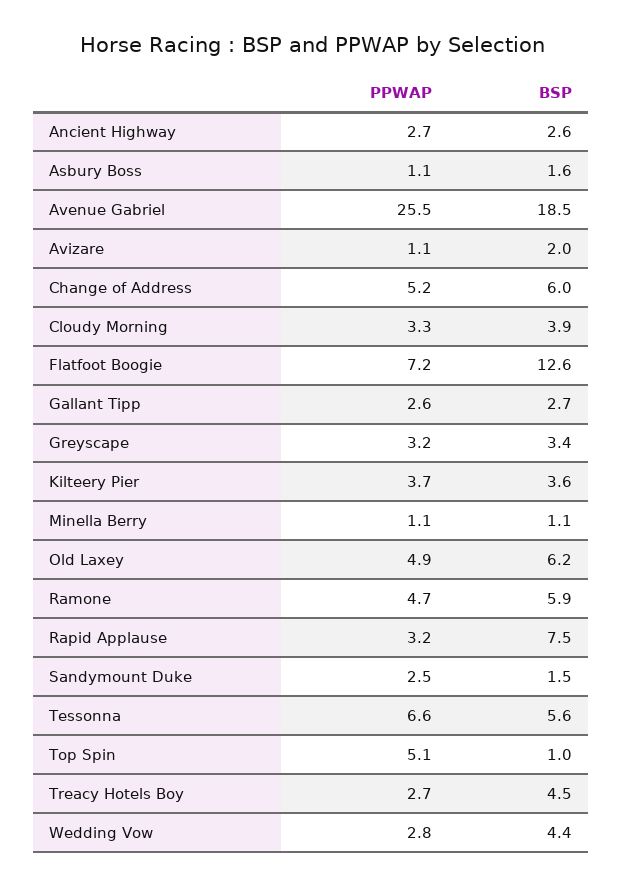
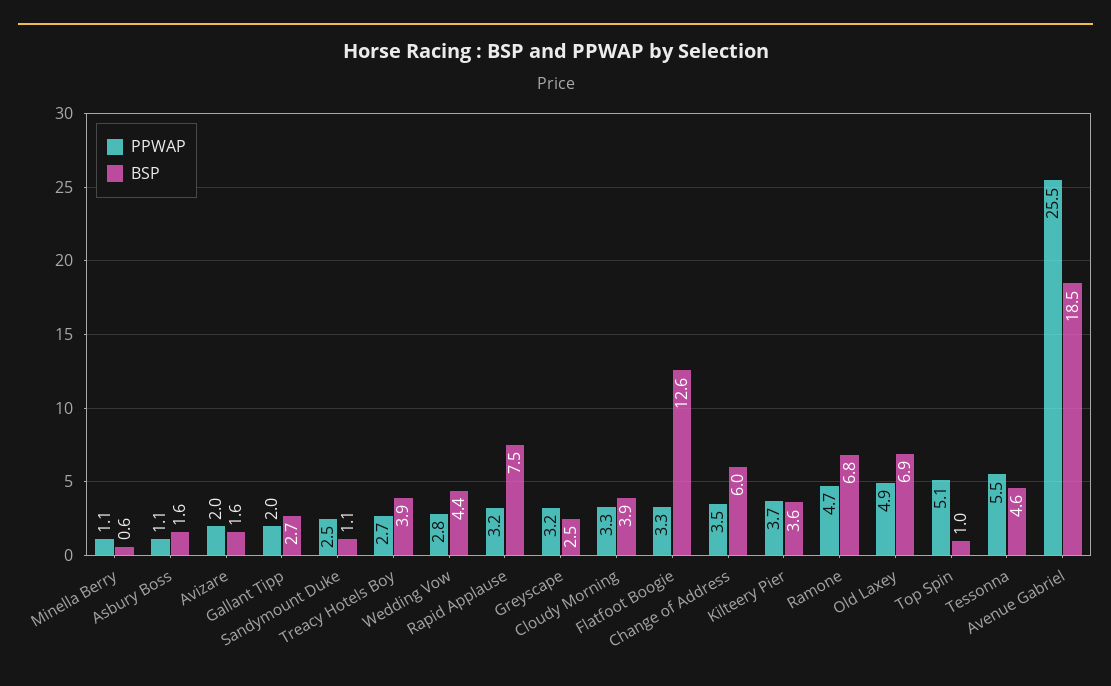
PPWAP, Ancient Highway: 2.7 -> none
BSP, Ancient Highway: 2.6 -> none
PPWAP, Avizare: 1.1 -> 2
BSP, Avizare: 2 -> 1.6
PPWAP, Change of Address: 5.2 -> 3.5
PPWAP, Flatfoot Boogie: 7.2 -> 3.3
PPWAP, Gallant Tipp: 2.6 -> 2
BSP, Greyscape: 3.4 -> 2.5
BSP, Minella Berry: 1.1 -> 0.6
BSP, Old Laxey: 6.2 -> 6.9
BSP, Ramone: 5.9 -> 6.8
BSP, Sandymount Duke: 1.5 -> 1.1
PPWAP, Tessonna: 6.6 -> 5.5
BSP, Tessonna: 5.6 -> 4.6
BSP, Treacy Hotels Boy: 4.5 -> 3.9

